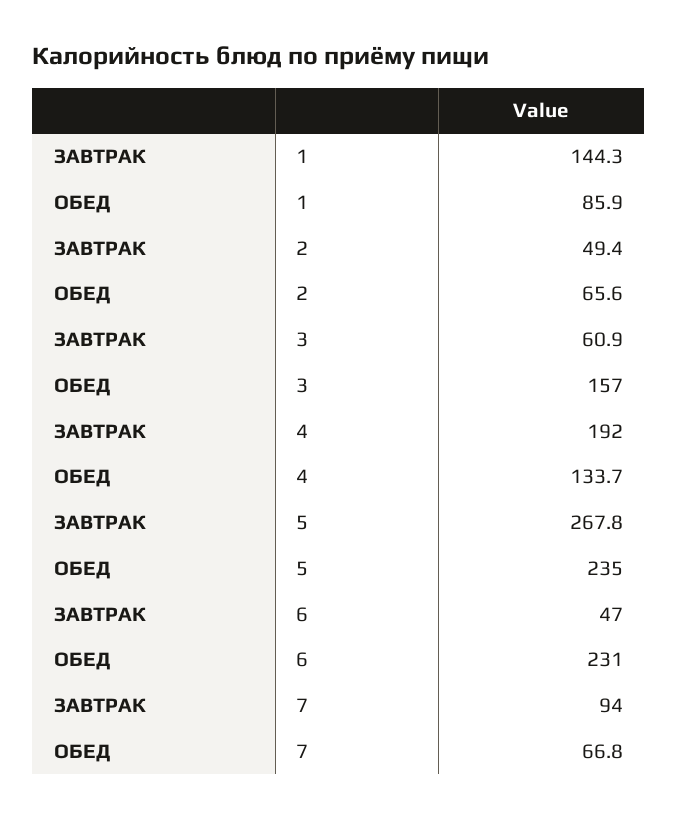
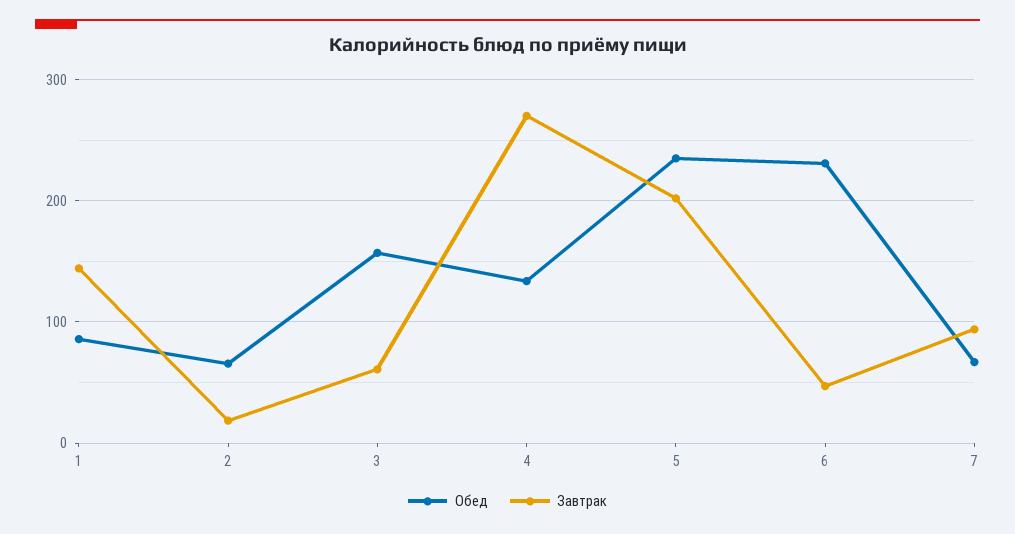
ЗАВТРАК, 2: 49.4 -> 20
ЗАВТРАК, 4: 192 -> 270
ЗАВТРАК, 5: 267.8 -> 200

